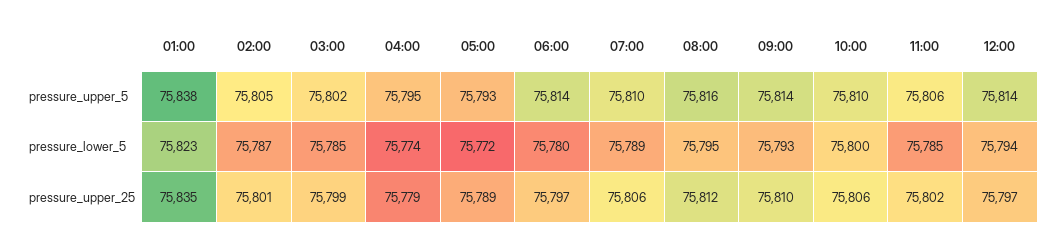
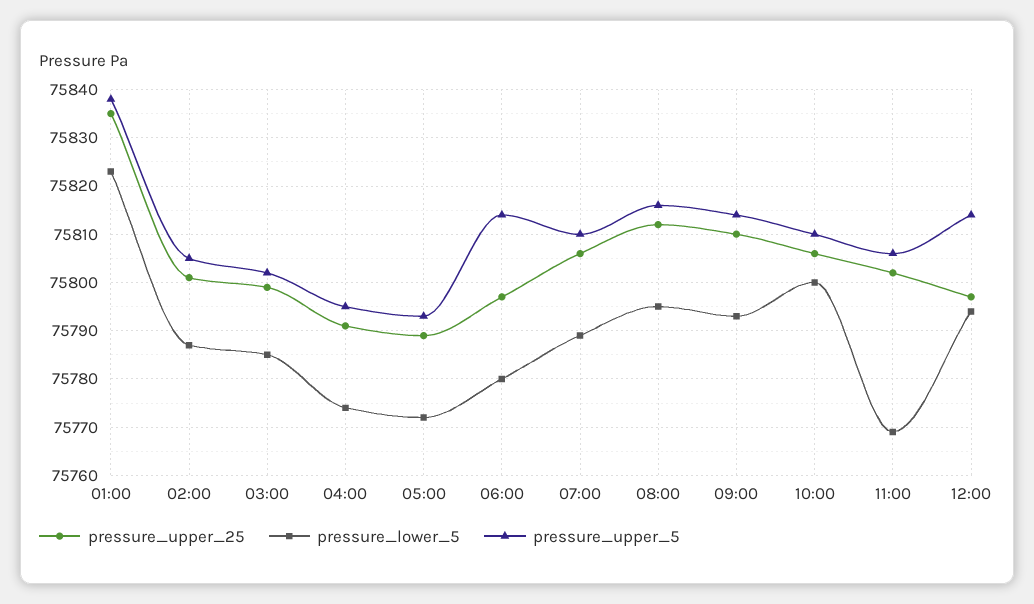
pressure_lower_5, 11:00: 75785 -> 75770
pressure_upper_25, 04:00: 75779 -> 75790

